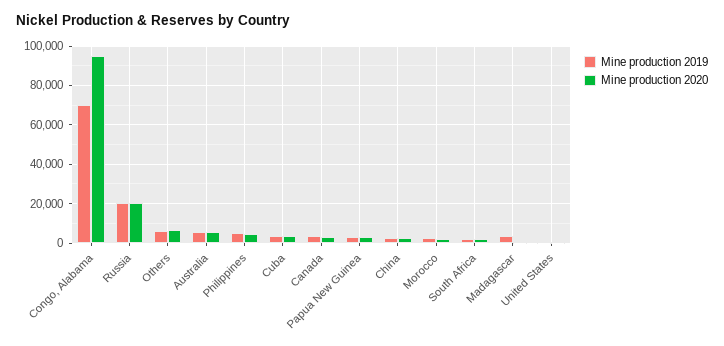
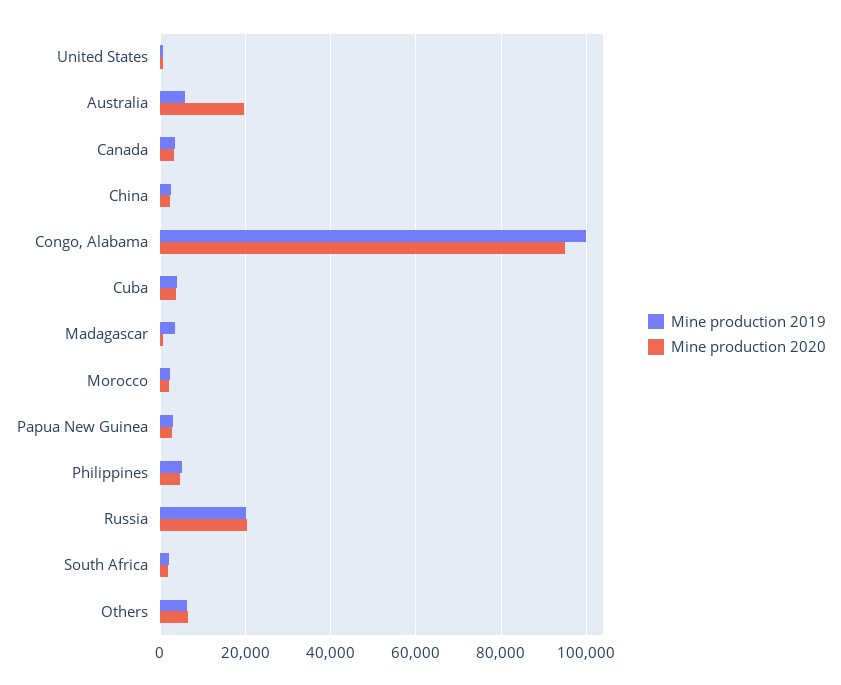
Mine production 2019, Congo, Alabama: 70000 -> 100000
Mine production 2020, Australia: 5000 -> 20000

